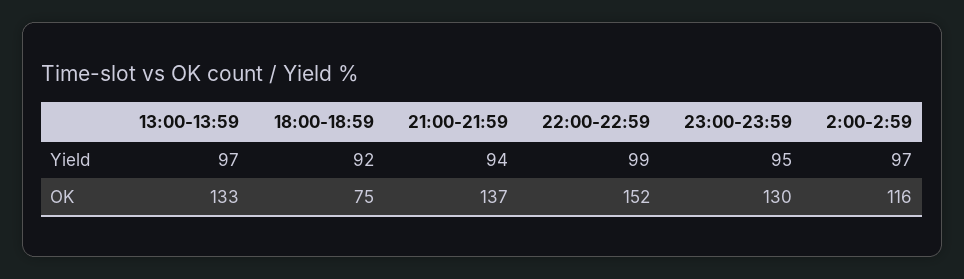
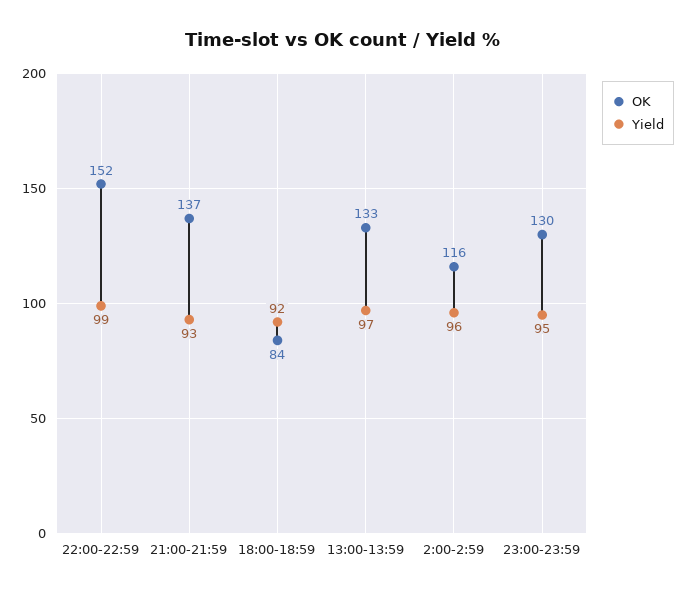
Yield, 21:00-21:59: 94 -> 93
Yield, 2:00-2:59: 97 -> 96
OK, 18:00-18:59: 75 -> 84

